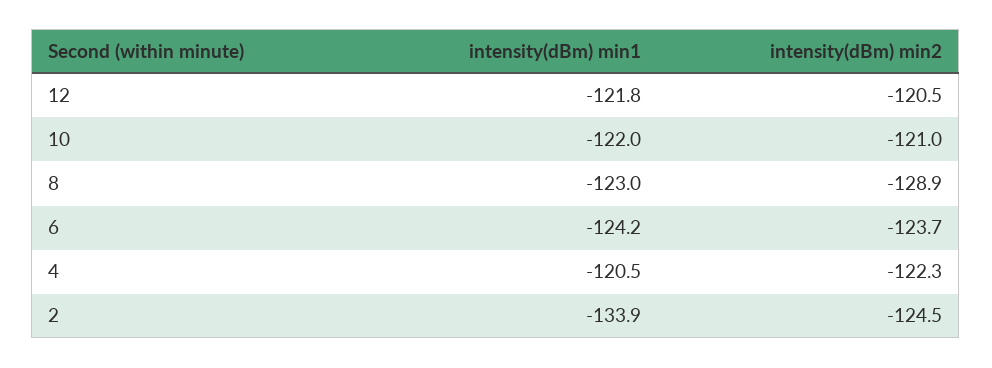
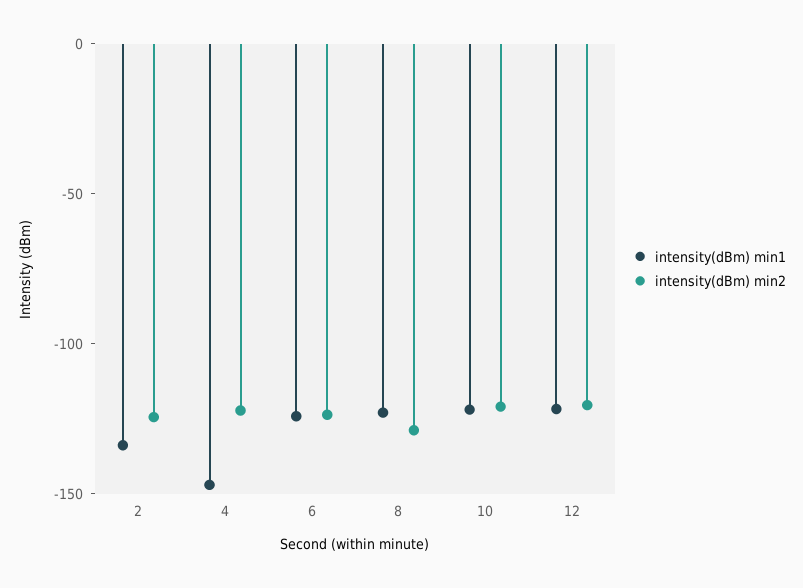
intensity(dBm) min1, 4: -120.5 -> -150

